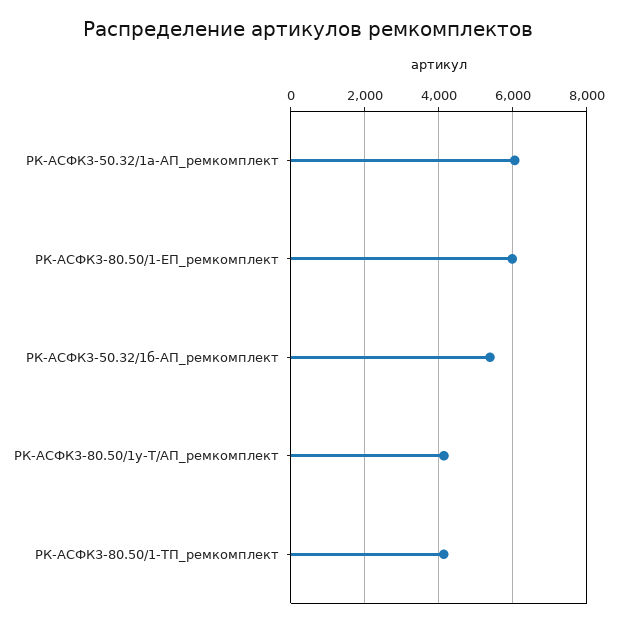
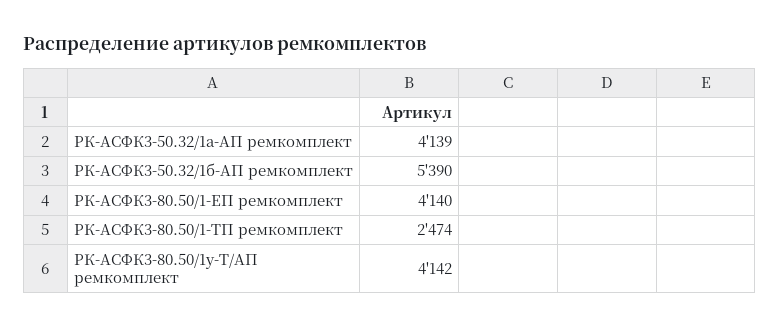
РК-АСФК3-50.32/1а-АП_ремкомплект: 6000 -> 4139
РК-АСФК3-80.50/1-ЕП_ремкомплект: 6000 -> 4140
РК-АСФК3-80.50/1-ТП_ремкомплект: 4200 -> 2474

